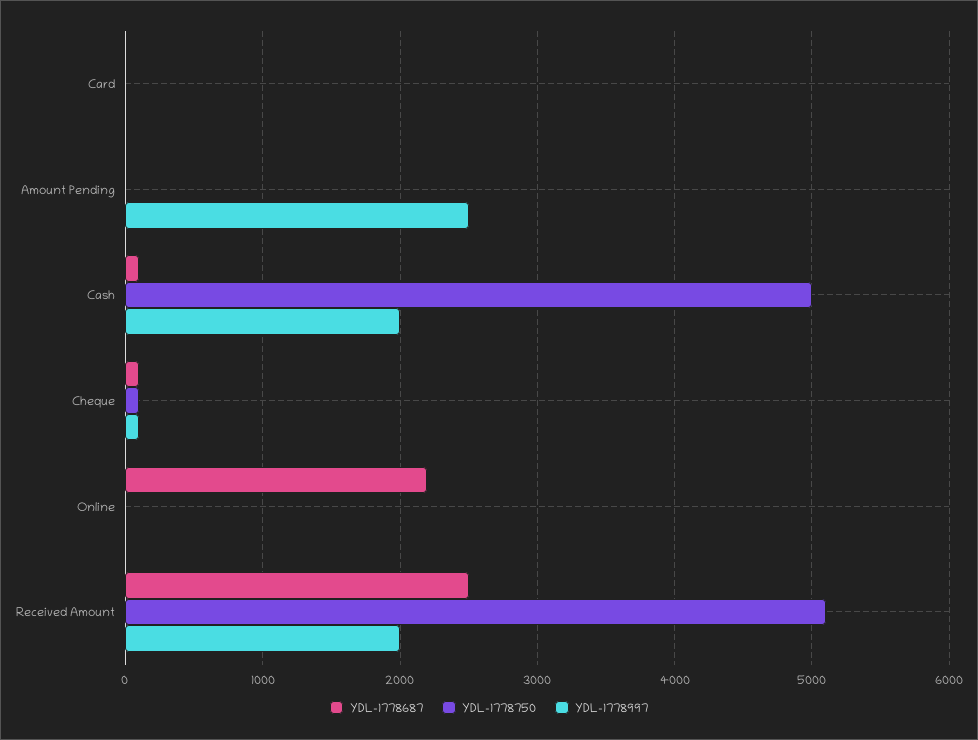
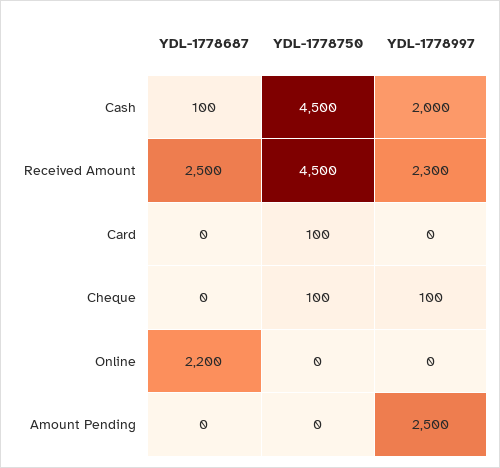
YDL-1778750, Card: 0 -> 100
YDL-1778750, Cash: 5000 -> 4500
YDL-1778687, Cheque: 100 -> 0
YDL-1778750, Received Amount: 5100 -> 4500
YDL-1778997, Received Amount: 2000 -> 2300

